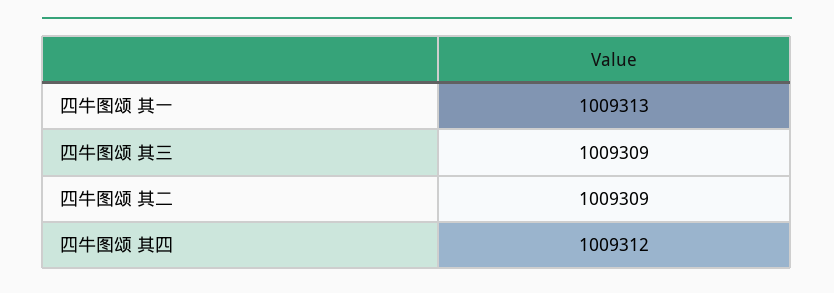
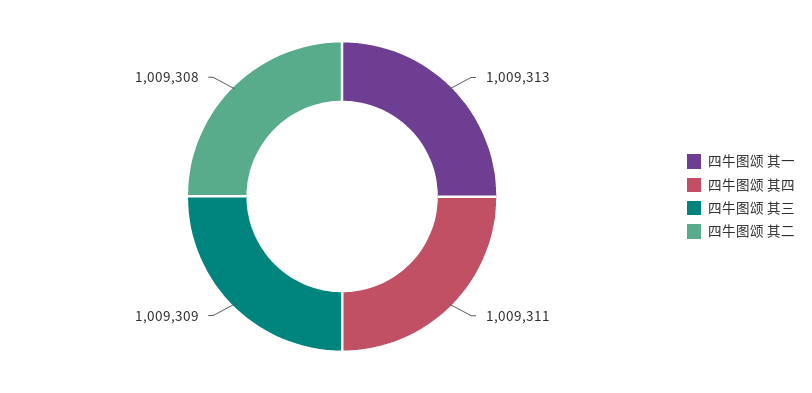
四牛图颂 其二: 1009309 -> 1009308
四牛图颂 其四: 1009312 -> 1009311

